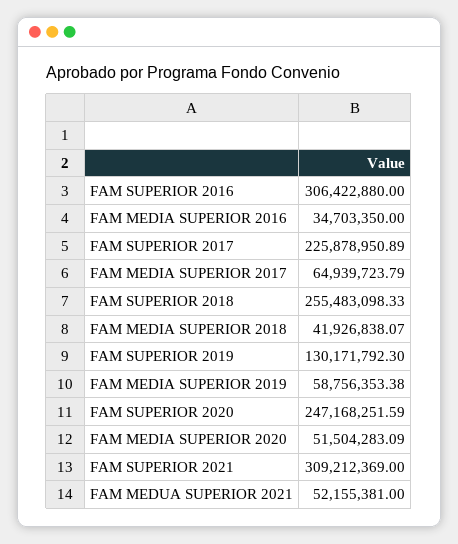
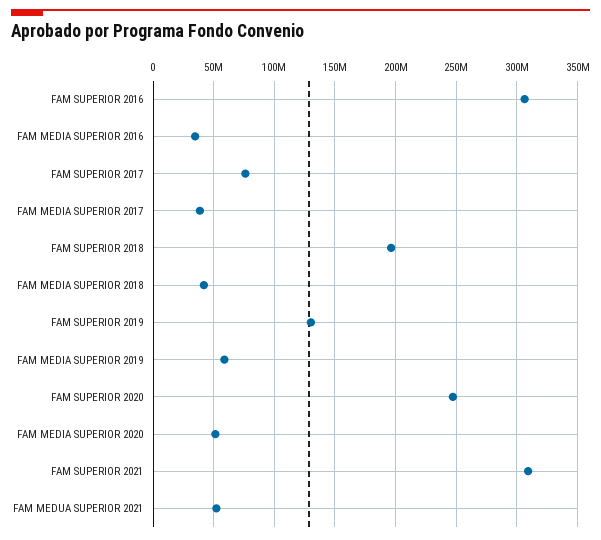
FAM SUPERIOR 2017: 225878950.89 -> 75000000
FAM MEDIA SUPERIOR 2017: 64939723.79 -> 40000000
FAM SUPERIOR 2018: 255483098.33 -> 195000000

